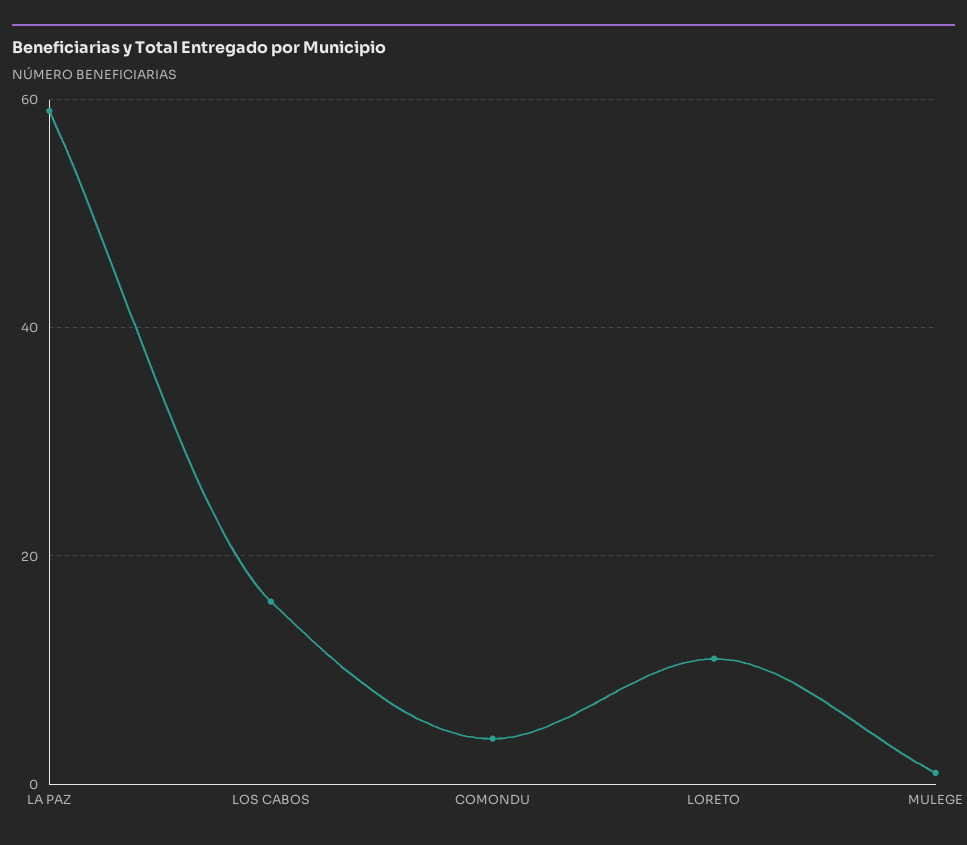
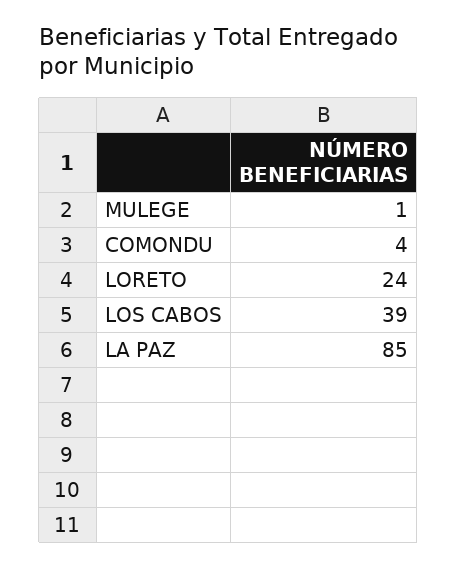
LA PAZ: 60 -> 85
LOS CABOS: 15 -> 39
LORETO: 10 -> 24

